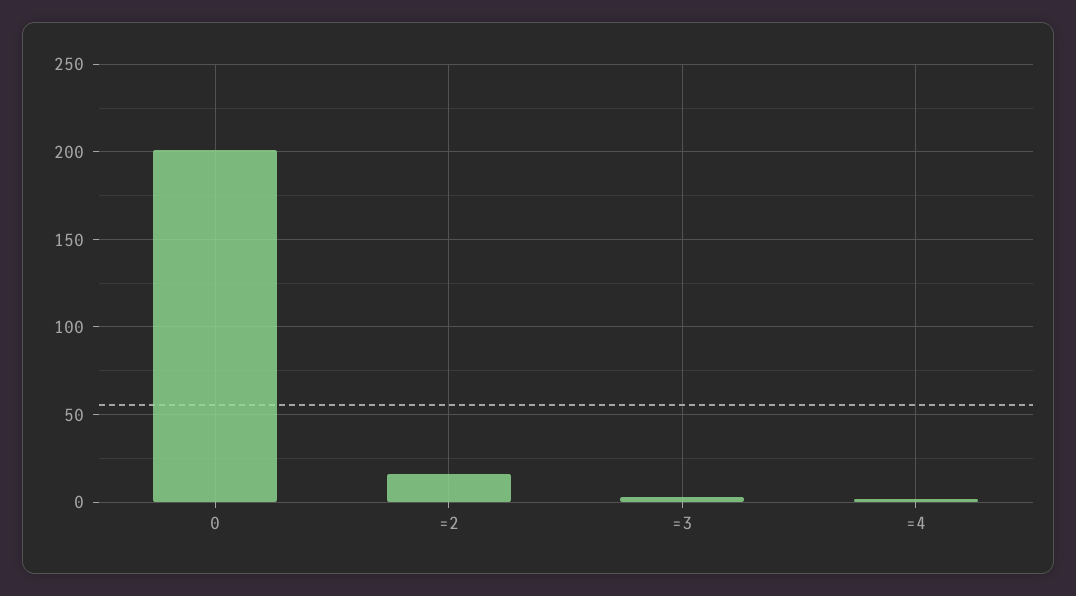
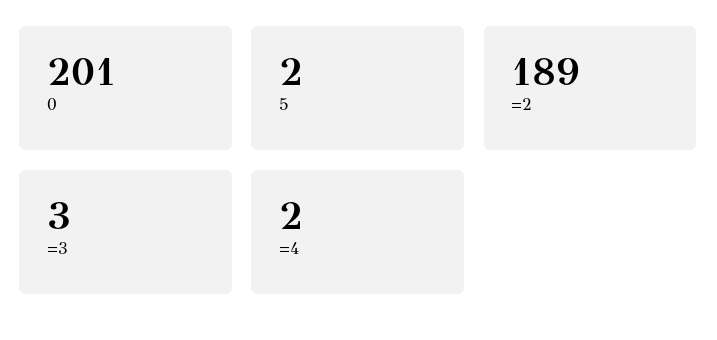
=2: 15 -> 189
5: none -> 2

